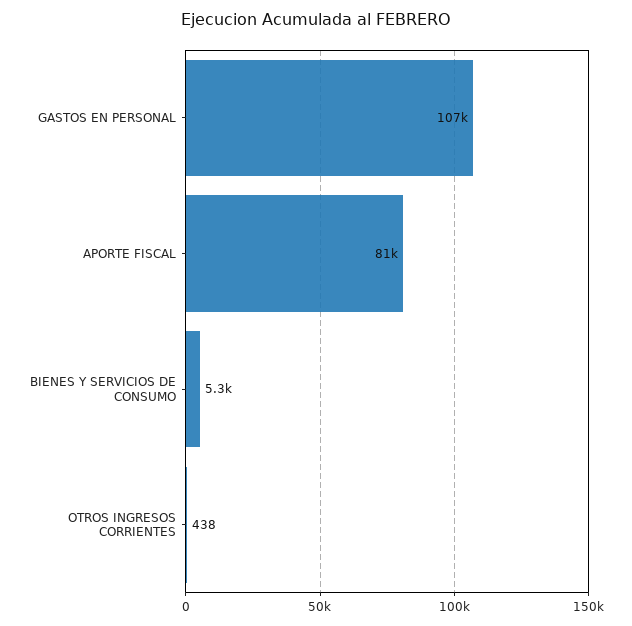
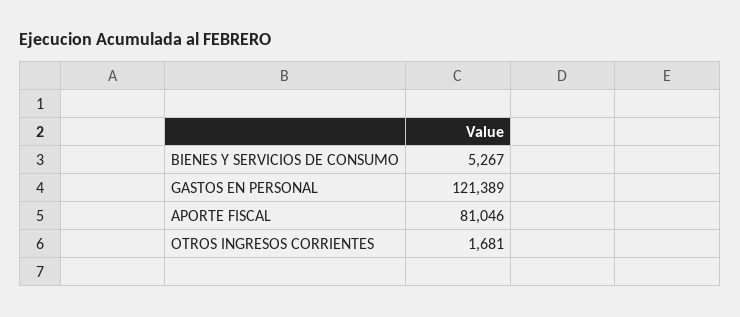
GASTOS EN PERSONAL: 107000 -> 121389
OTROS INGRESOS CORRIENTES: 438 -> 1681

